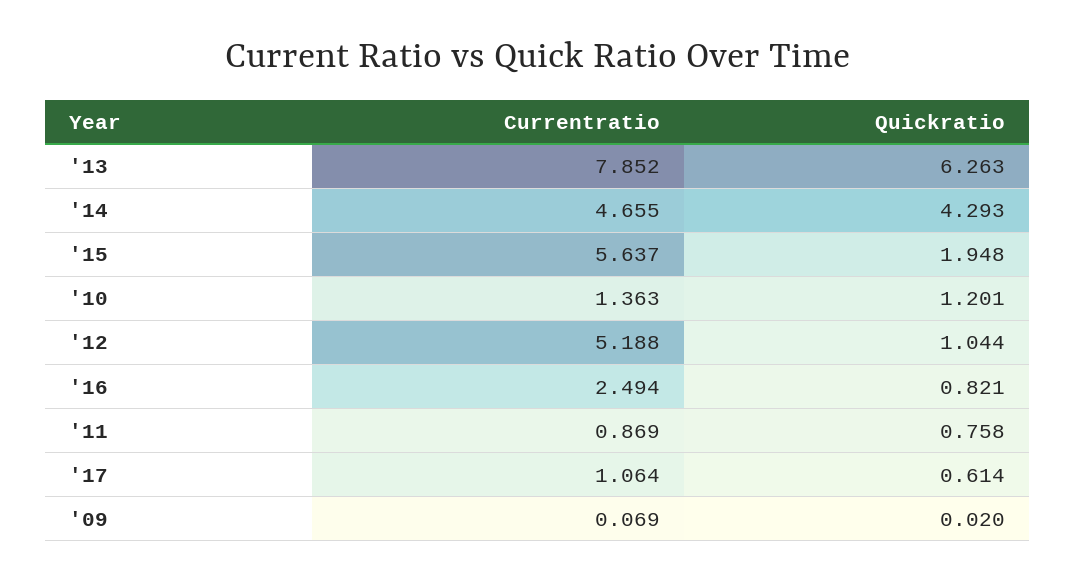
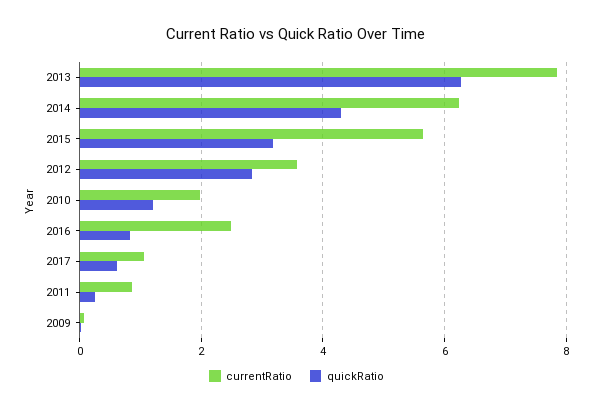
Currentratio, '14: 4.655 -> 6.2
Quickratio, '15: 1.948 -> 3.2
Currentratio, '10: 1.363 -> 2
Currentratio, '12: 5.188 -> 3.6
Quickratio, '12: 1.044 -> 2.8
Quickratio, '11: 0.758 -> 0.2

